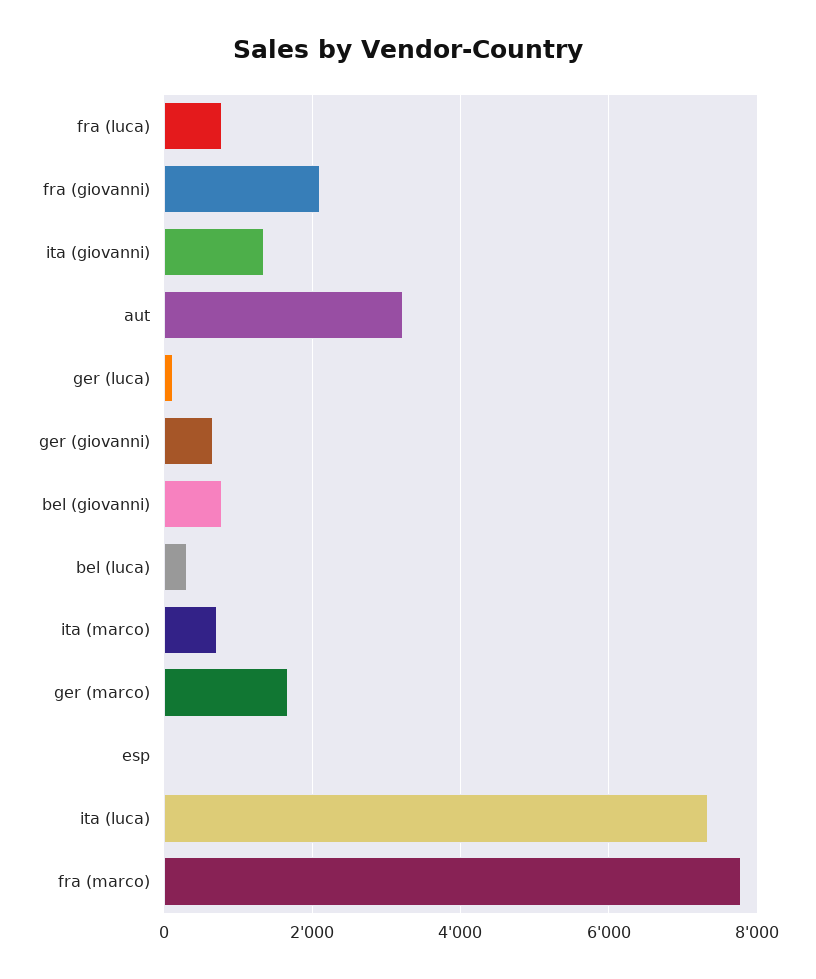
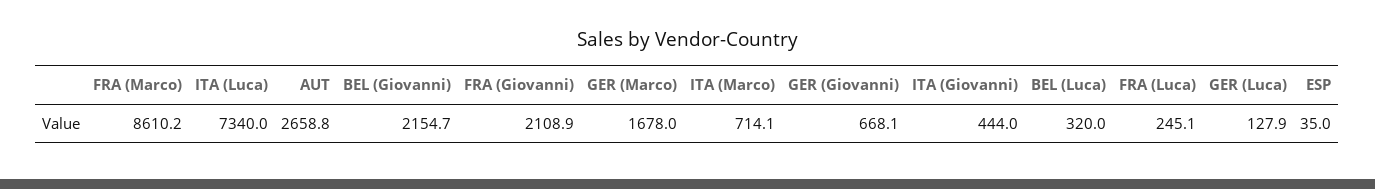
fra (luca): 800 -> 245.1
ita (giovanni): 1400 -> 444
aut: 3200 -> 2658.8
bel (giovanni): 800 -> 2154.7
fra (marco): 7800 -> 8610.2

